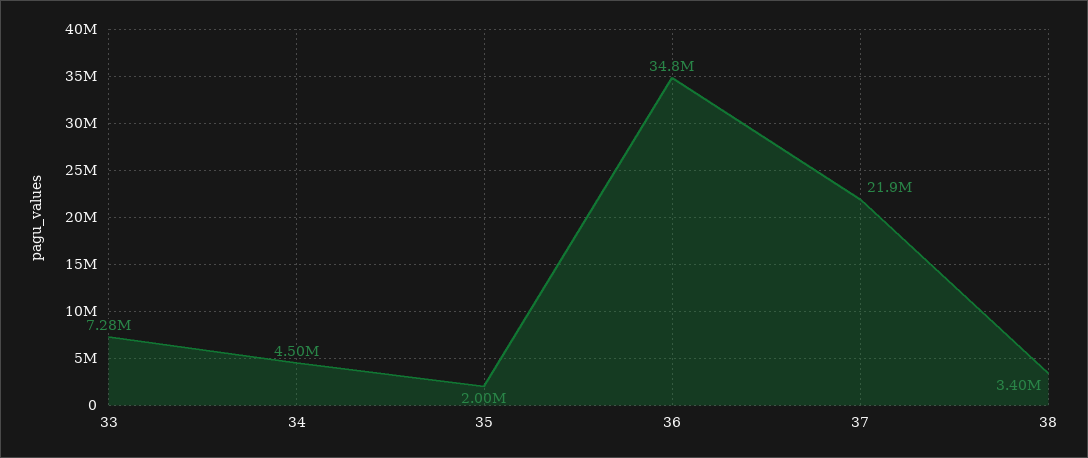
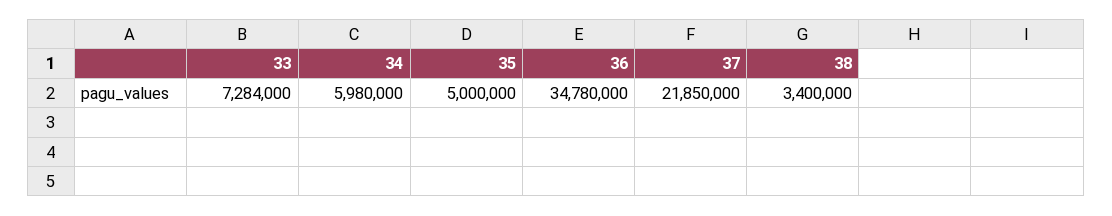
34: 4500000 -> 5980000
35: 2000000 -> 5000000

